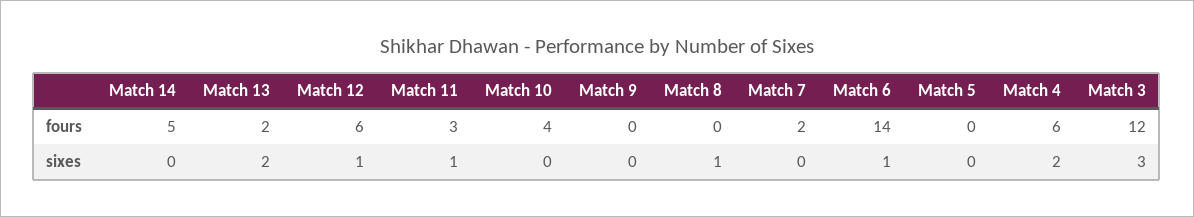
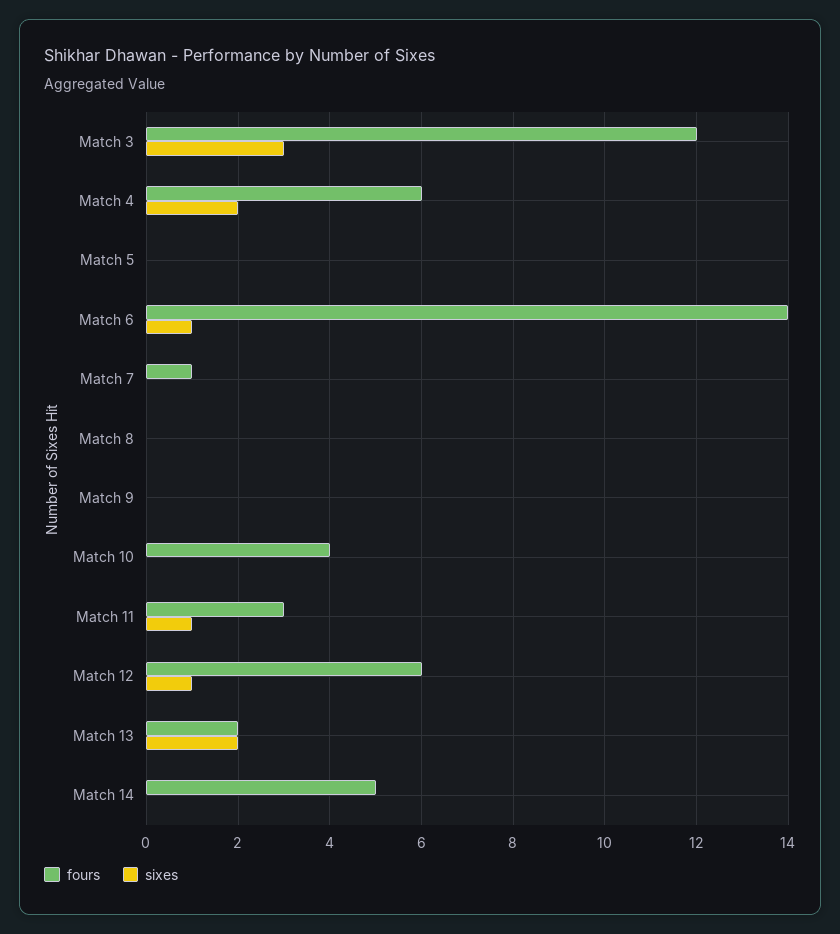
fours, Match 7: 2 -> 1
sixes, Match 8: 1 -> 0

